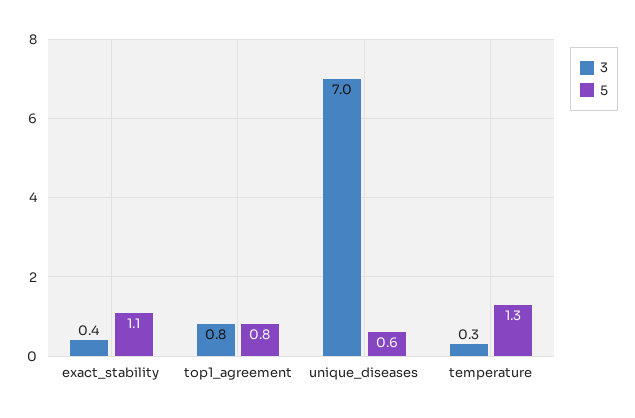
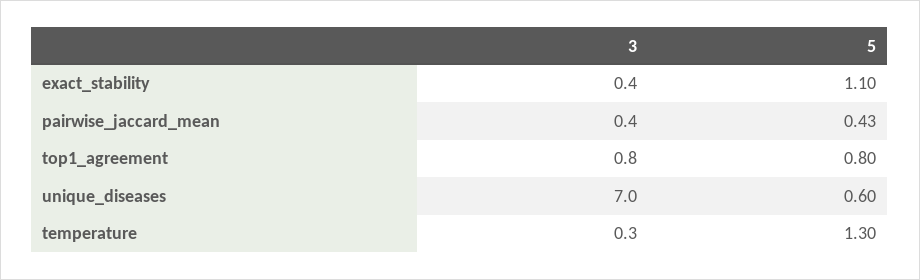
3, pairwise_jaccard_mean: none -> 0.4
5, pairwise_jaccard_mean: none -> 0.43

